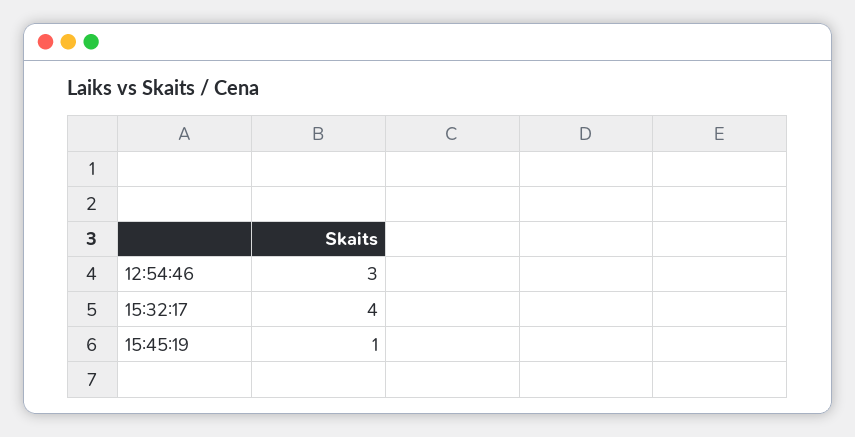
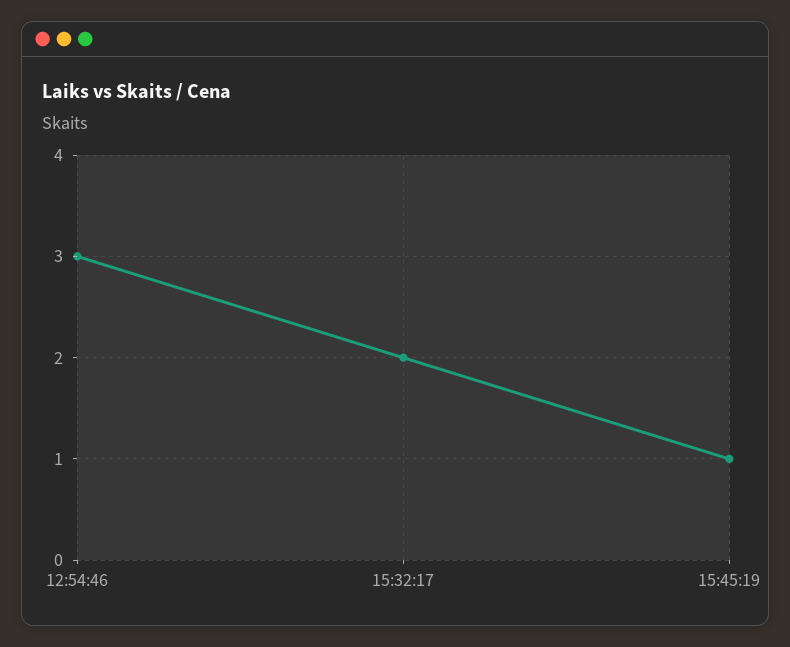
15:32:17: 4 -> 2

